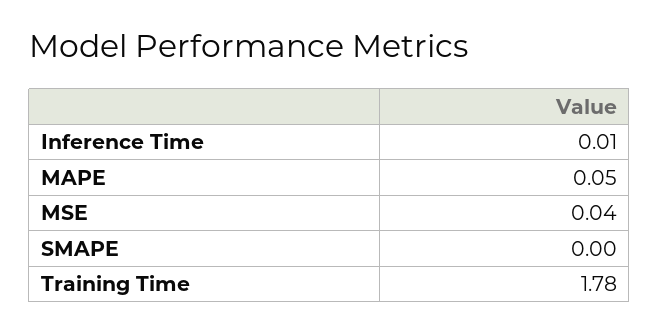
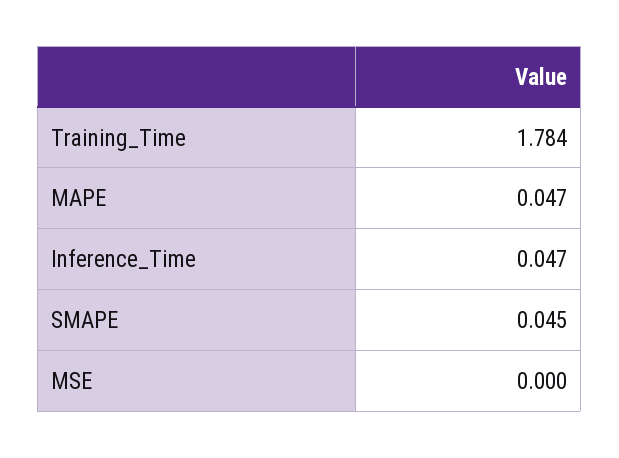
Inference Time: 0.01 -> 0.047
MSE: 0.04 -> 0
SMAPE: 0 -> 0.045

